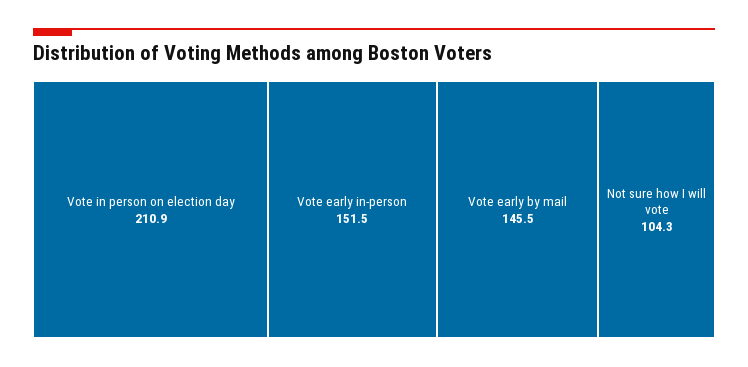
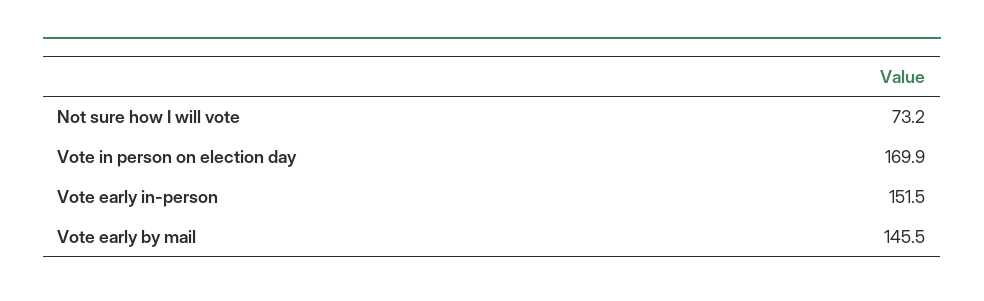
Vote in person on election day: 210.9 -> 169.9
Not sure how I will vote: 104.3 -> 73.2

